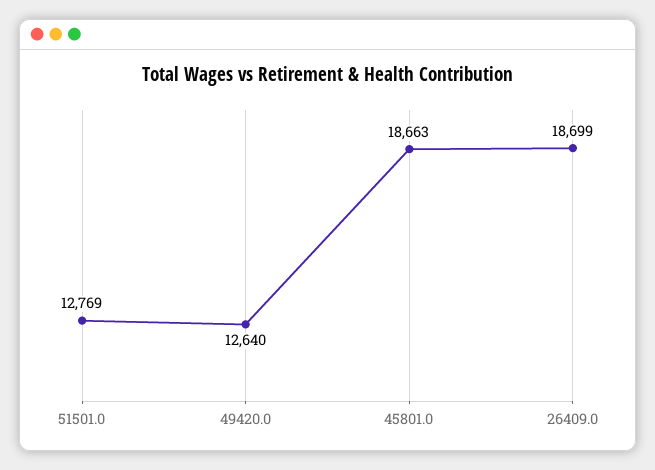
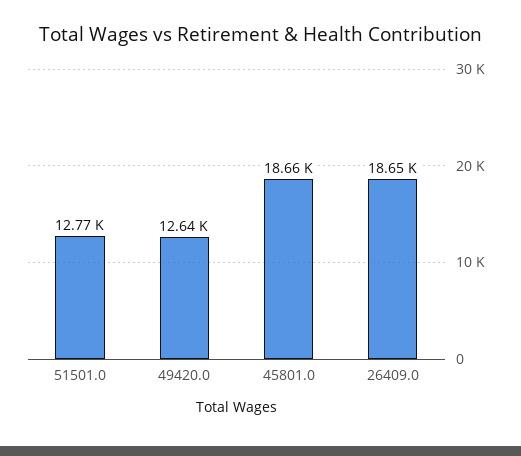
26409.0: 18699 -> 18650

